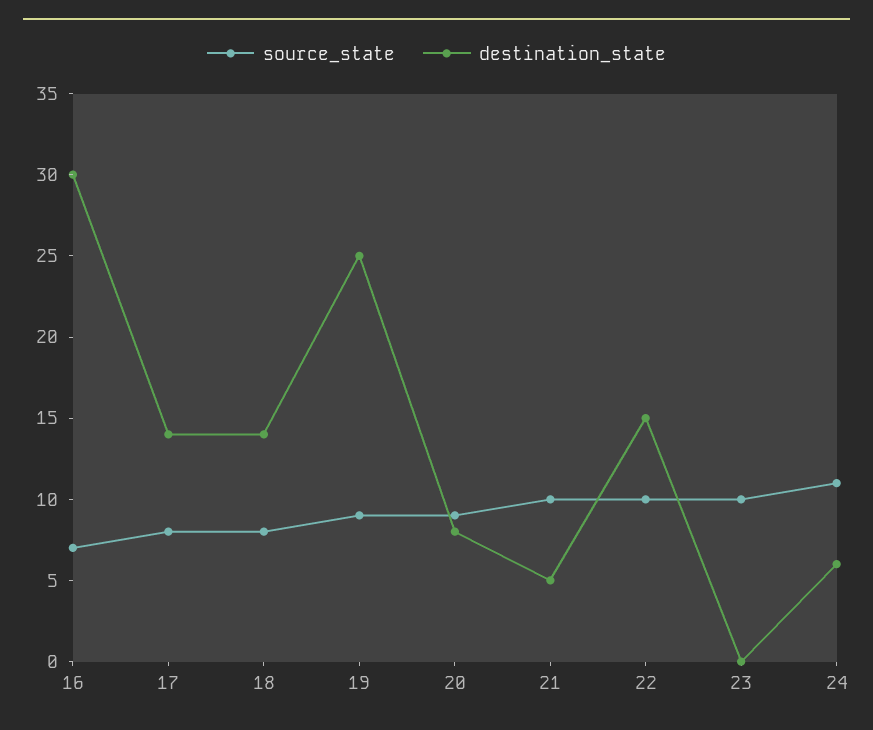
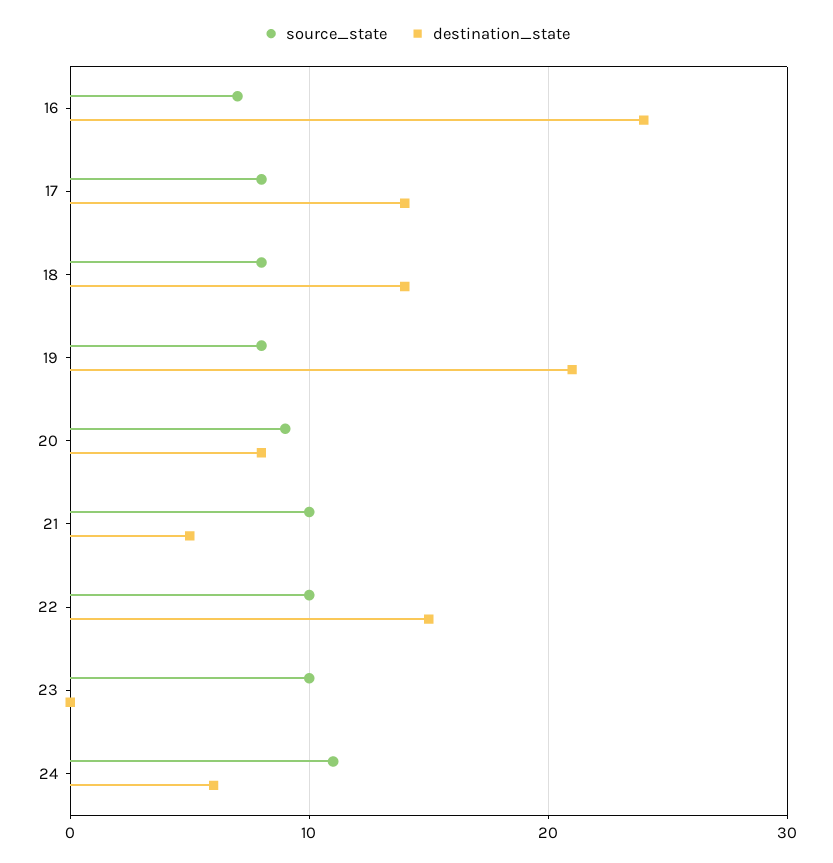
destination_state, 16: 30 -> 24
source_state, 19: 9 -> 8
destination_state, 19: 25 -> 21

